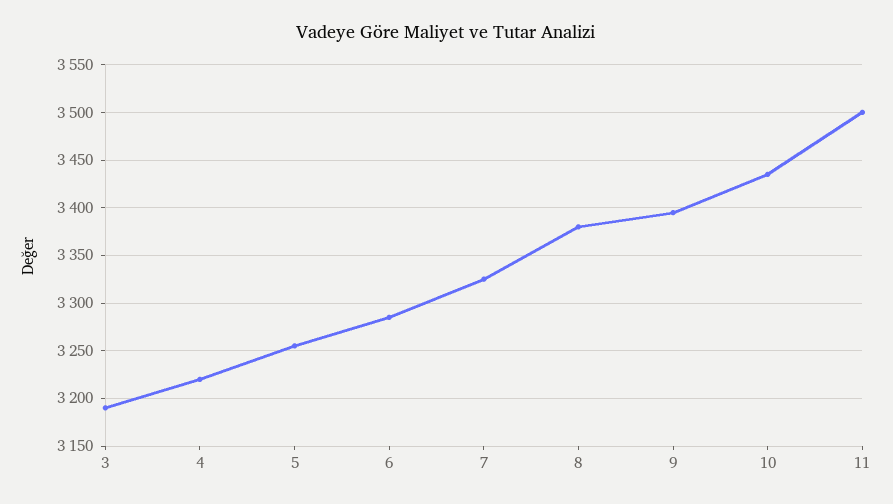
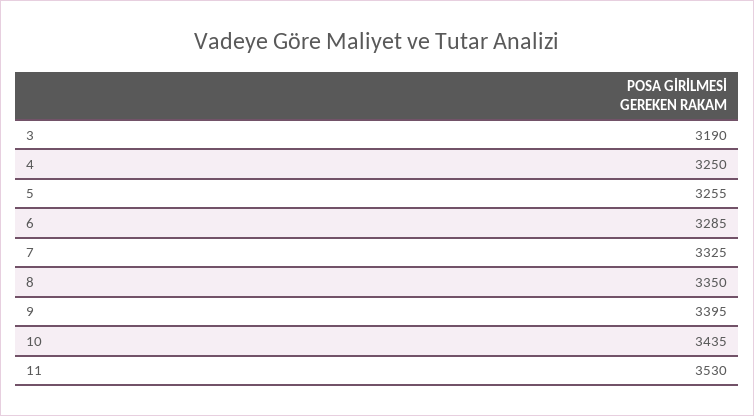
4: 3220 -> 3250
8: 3380 -> 3350
11: 3500 -> 3530

